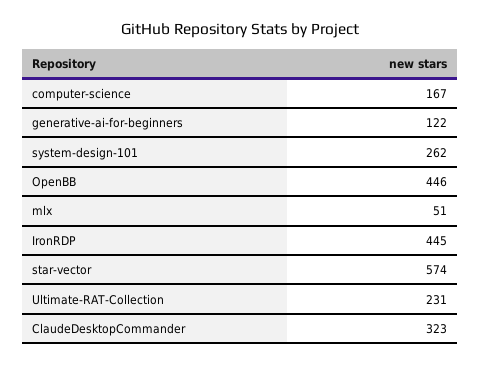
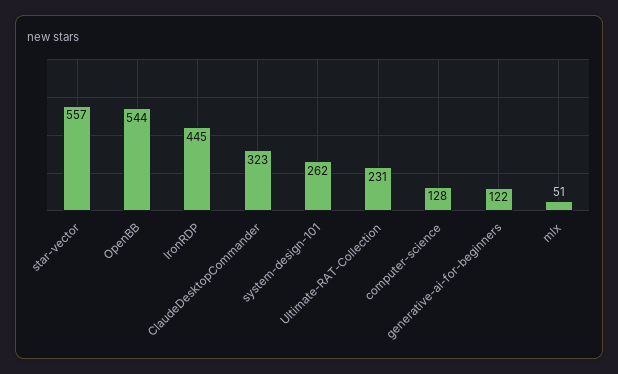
computer-science: 167 -> 128
OpenBB: 446 -> 544
star-vector: 574 -> 557

